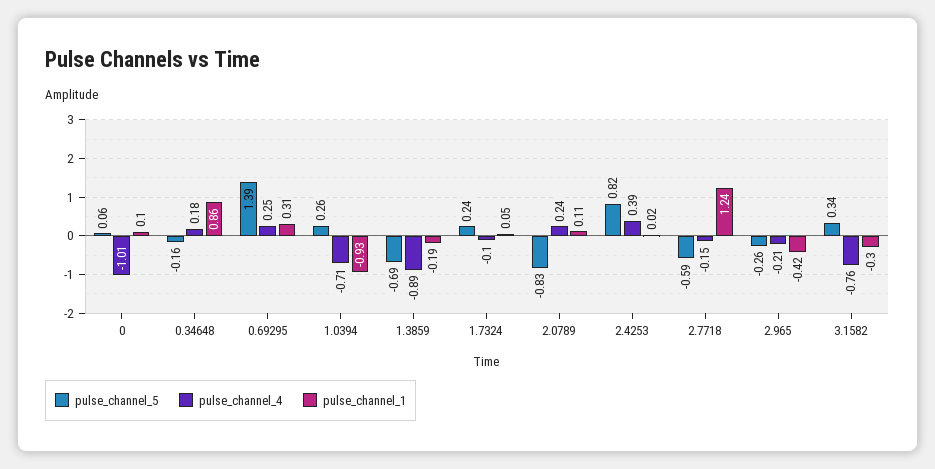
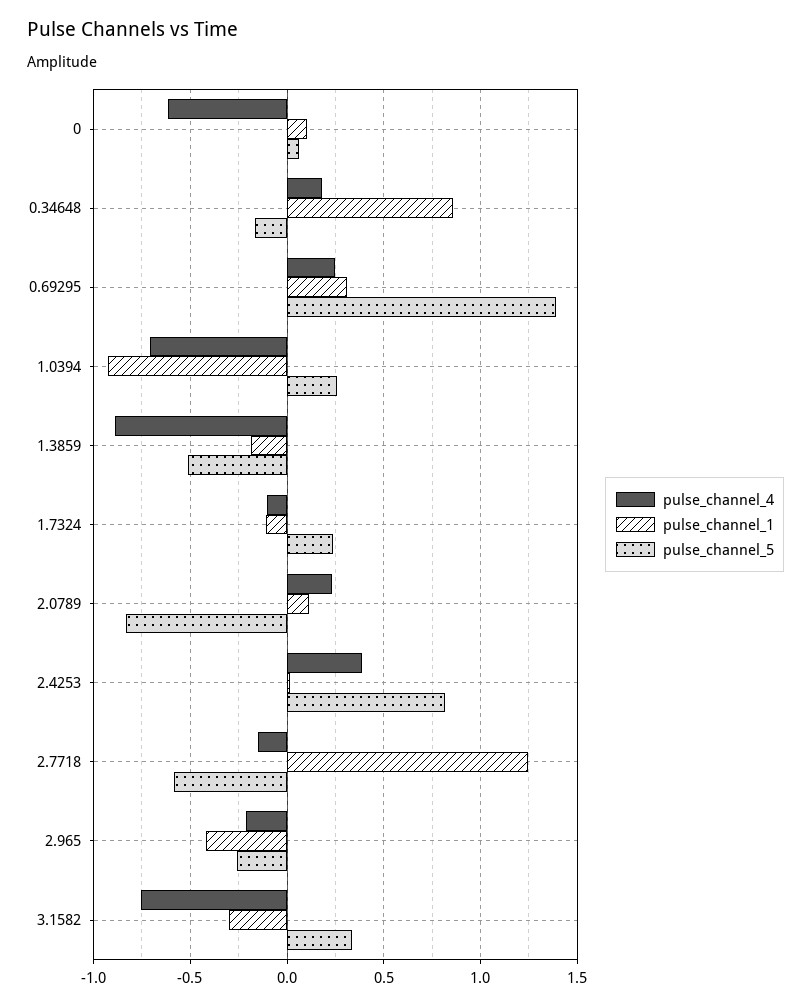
pulse_channel_4, 0: -1.01 -> -0.6
pulse_channel_5, 1.3859: -0.69 -> -0.5
pulse_channel_1, 1.7324: 0.05 -> -0.1

